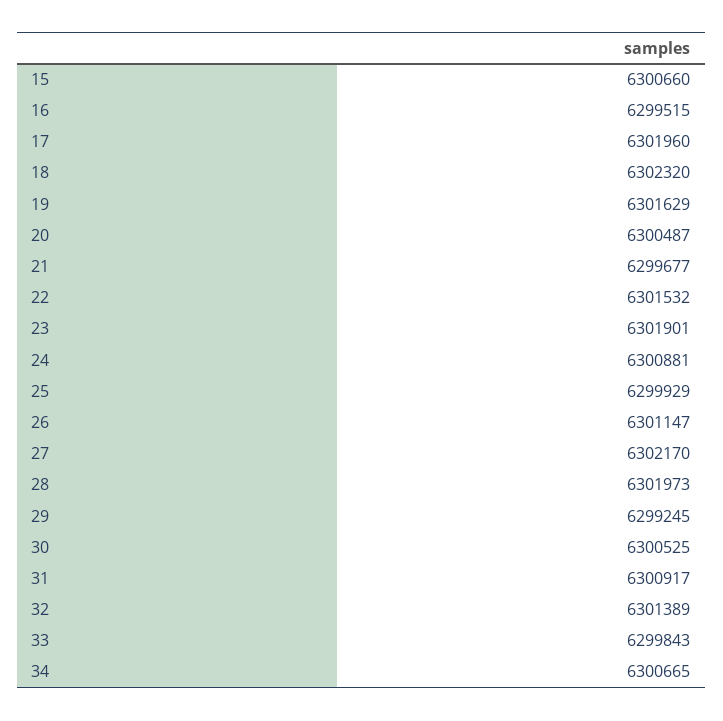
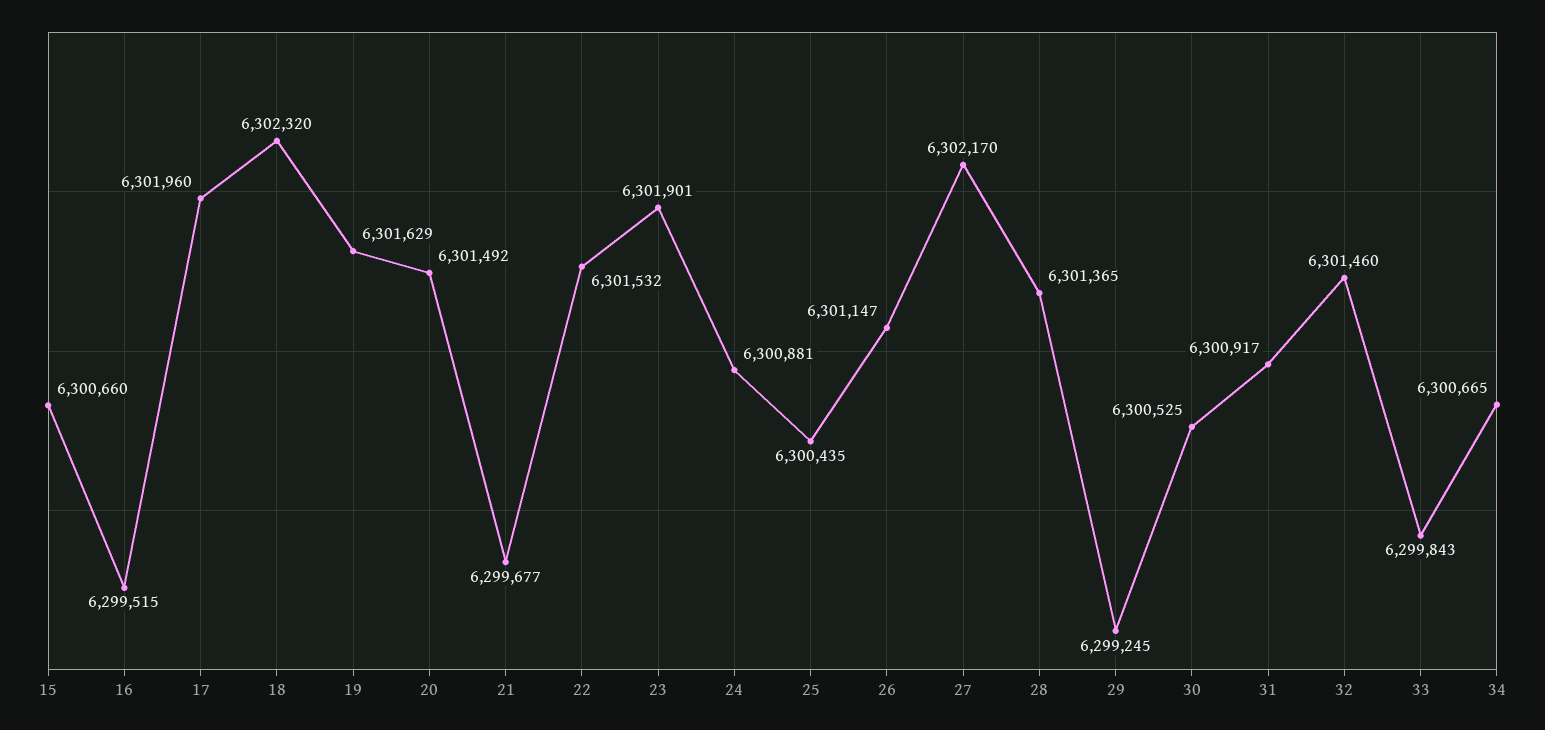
20: 6300487 -> 6301492
25: 6299929 -> 6300435
28: 6301973 -> 6301365
32: 6301389 -> 6301460

